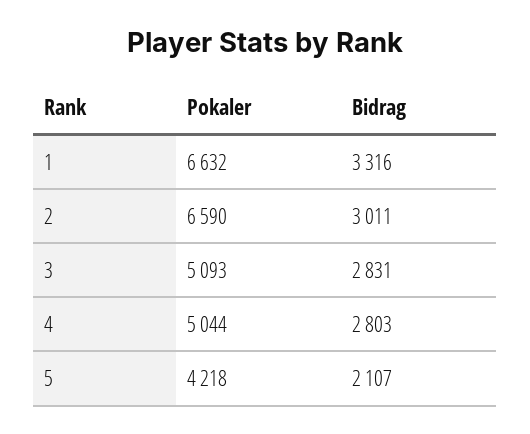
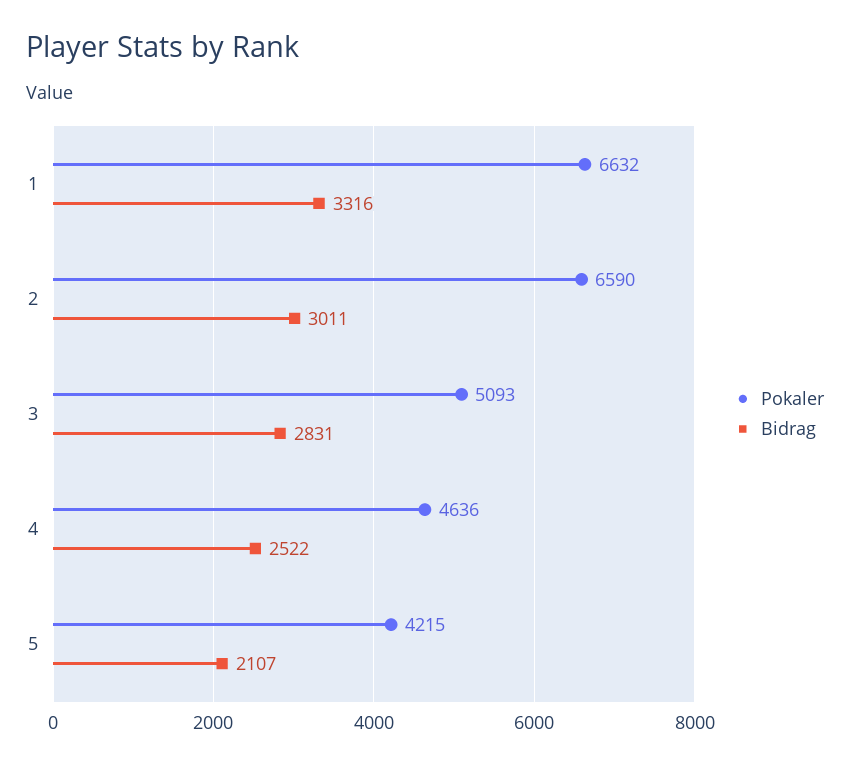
Pokaler, 4: 5044 -> 4636
Bidrag, 4: 2803 -> 2522
Pokaler, 5: 4218 -> 4215

